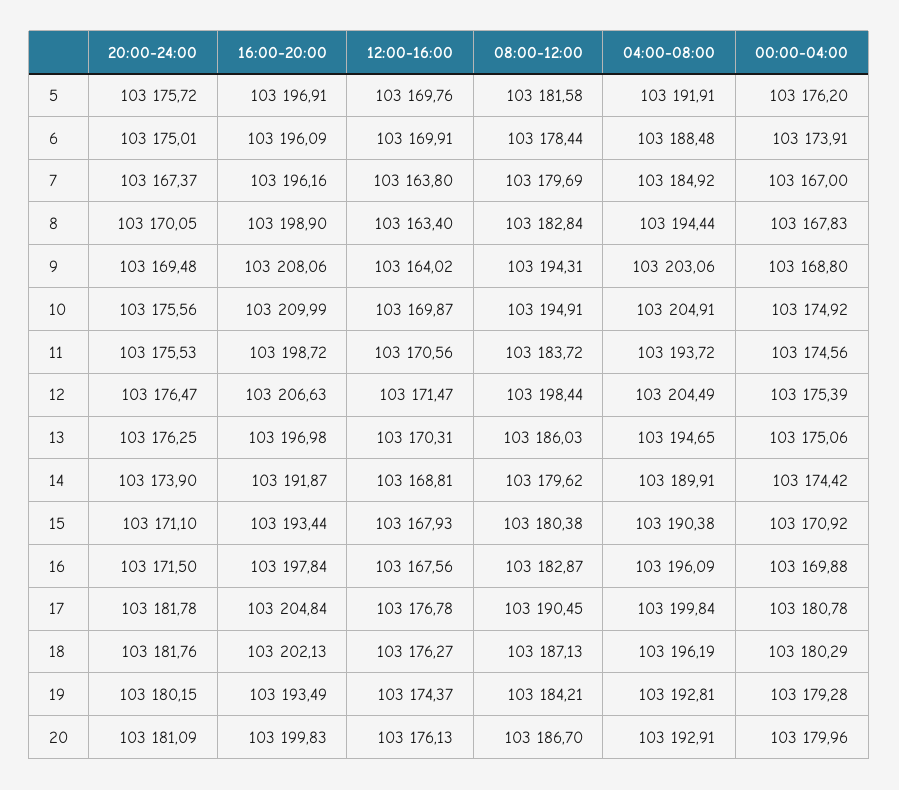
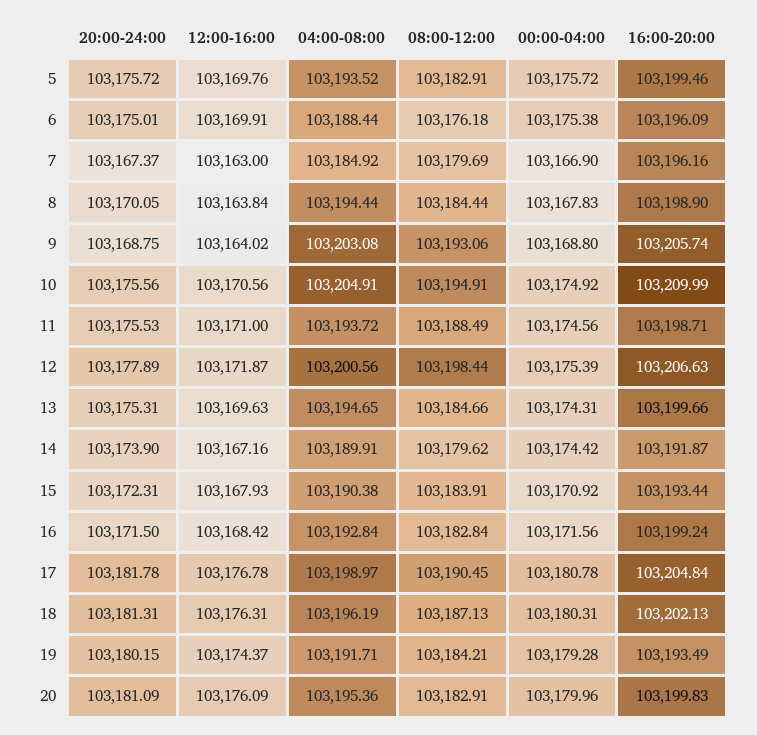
16:00-20:00, 5: 103196.91 -> 103199.46
08:00-12:00, 5: 103181.58 -> 103182.91
04:00-08:00, 5: 103191.91 -> 103193.52
00:00-04:00, 5: 103176.2 -> 103175.72
08:00-12:00, 6: 103178.44 -> 103176.18
04:00-08:00, 6: 103188.48 -> 103188.44
00:00-04:00, 6: 103173.91 -> 103175.38
12:00-16:00, 7: 103163.8 -> 103163
00:00-04:00, 7: 103167 -> 103166.9
12:00-16:00, 8: 103163.4 -> 103163.84
08:00-12:00, 8: 103182.84 -> 103184.44
20:00-24:00, 9: 103169.48 -> 103168.75
16:00-20:00, 9: 103208.06 -> 103205.74
08:00-12:00, 9: 103194.31 -> 103193.06
04:00-08:00, 9: 103203.06 -> 103203.08
12:00-16:00, 10: 103169.87 -> 103170.56
16:00-20:00, 11: 103198.72 -> 103198.71
12:00-16:00, 11: 103170.56 -> 103171
08:00-12:00, 11: 103183.72 -> 103188.49
20:00-24:00, 12: 103176.47 -> 103177.89
12:00-16:00, 12: 103171.47 -> 103171.87
04:00-08:00, 12: 103204.49 -> 103200.56
20:00-24:00, 13: 103176.25 -> 103175.31
16:00-20:00, 13: 103196.98 -> 103199.66
12:00-16:00, 13: 103170.31 -> 103169.63
08:00-12:00, 13: 103186.03 -> 103184.66
00:00-04:00, 13: 103175.06 -> 103174.31
12:00-16:00, 14: 103168.81 -> 103167.16
20:00-24:00, 15: 103171.1 -> 103172.31
08:00-12:00, 15: 103180.38 -> 103183.91
16:00-20:00, 16: 103197.84 -> 103199.24
12:00-16:00, 16: 103167.56 -> 103168.42
08:00-12:00, 16: 103182.87 -> 103182.84
04:00-08:00, 16: 103196.09 -> 103192.84
00:00-04:00, 16: 103169.88 -> 103171.56
04:00-08:00, 17: 103199.84 -> 103198.97
20:00-24:00, 18: 103181.76 -> 103181.31
12:00-16:00, 18: 103176.27 -> 103176.31
00:00-04:00, 18: 103180.29 -> 103180.31
04:00-08:00, 19: 103192.81 -> 103191.71
12:00-16:00, 20: 103176.13 -> 103176.09
08:00-12:00, 20: 103186.7 -> 103182.91
04:00-08:00, 20: 103192.91 -> 103195.36

